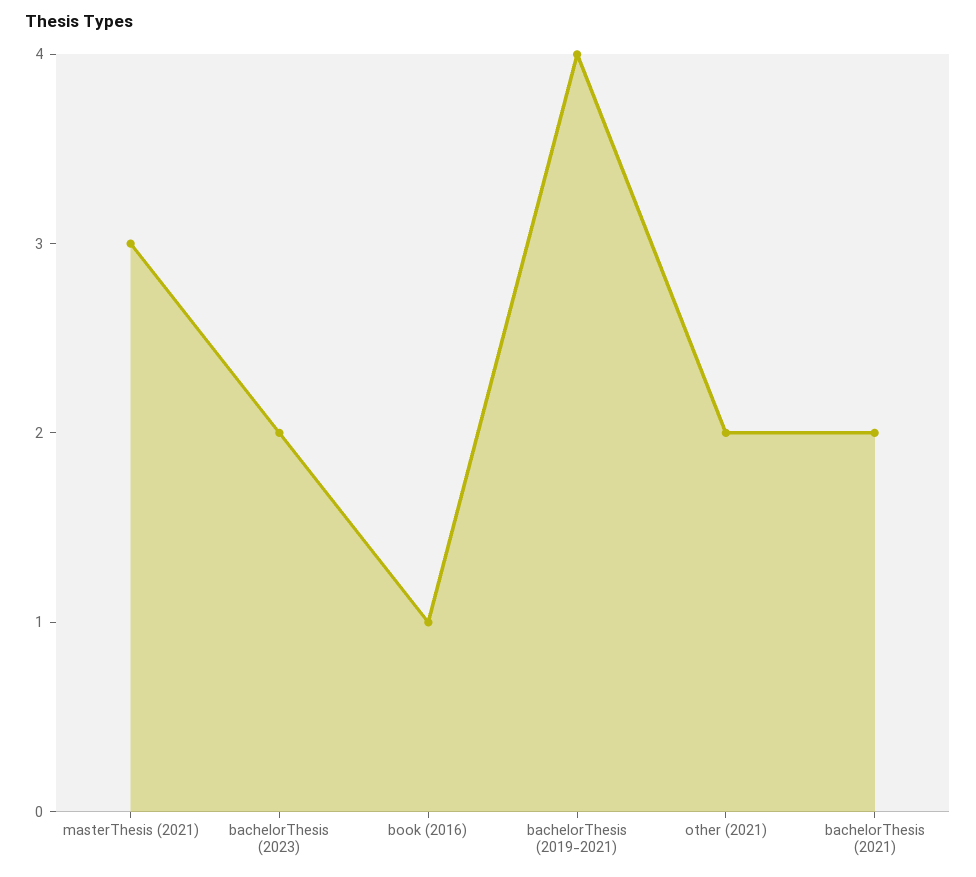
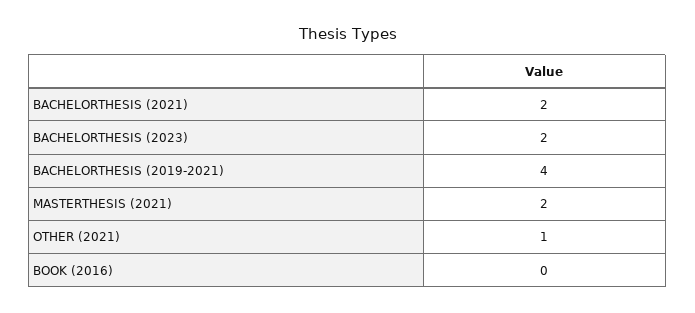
masterThesis (2021): 3 -> 2
book (2016): 1 -> 0
other (2021): 2 -> 1

